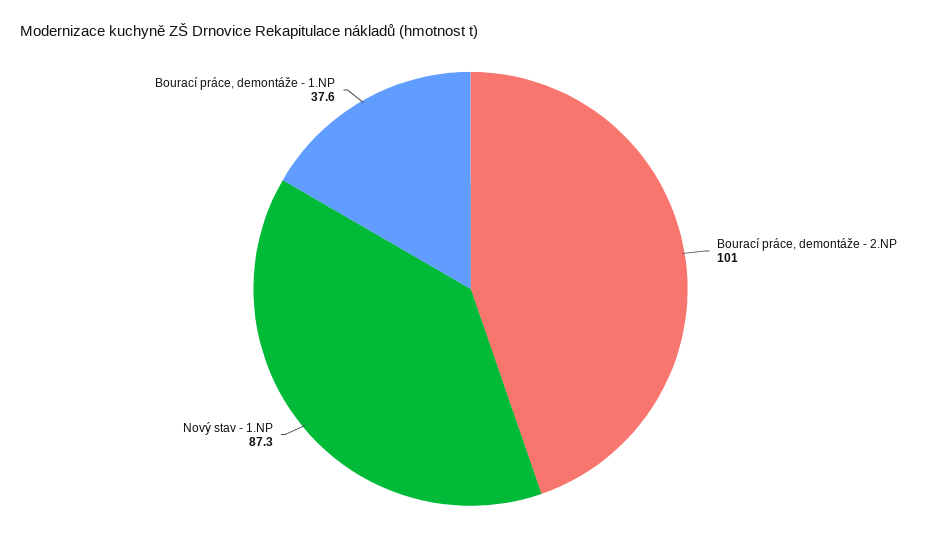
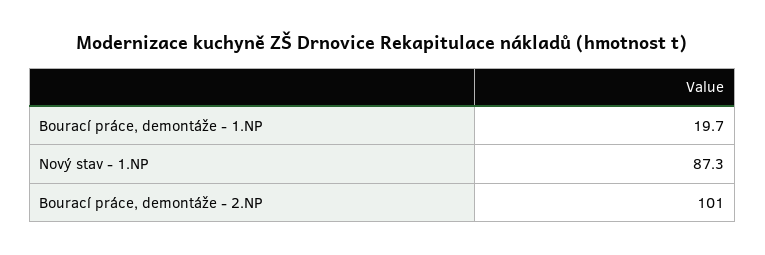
Bourací práce, demontáže - 1.NP: 37.6 -> 19.7

